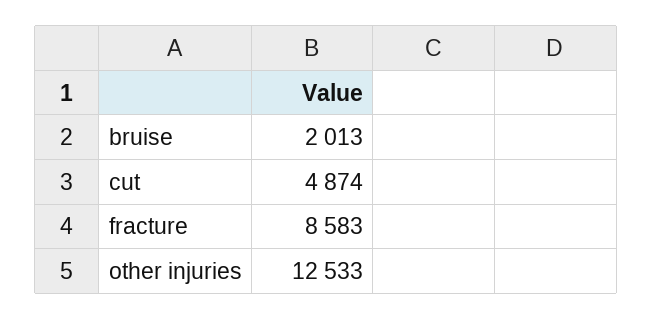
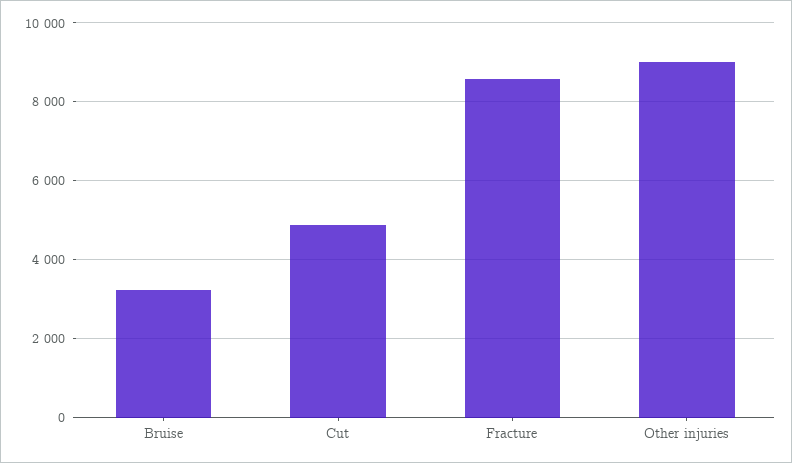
bruise: 2013 -> 3200
other injuries: 12533 -> 9000

